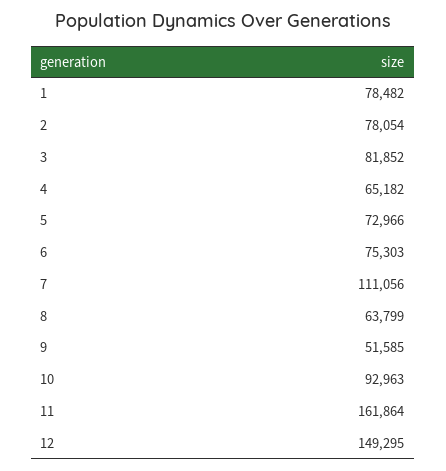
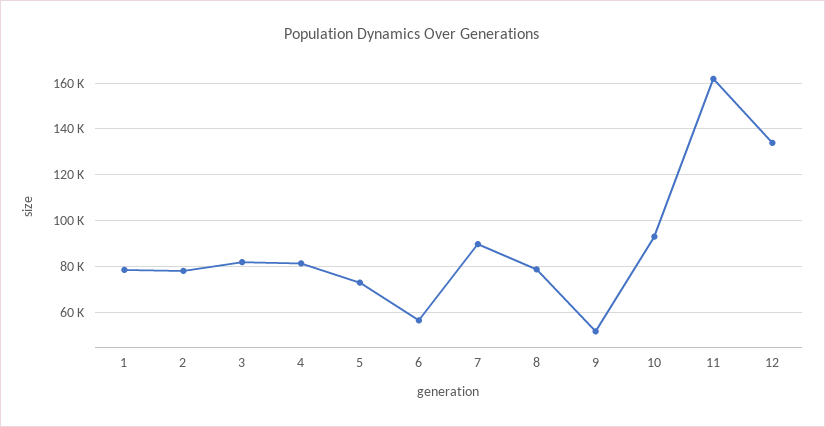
4: 65182 -> 80000
6: 75303 -> 55000
7: 111056 -> 90000
8: 63799 -> 80000
12: 149295 -> 135000

